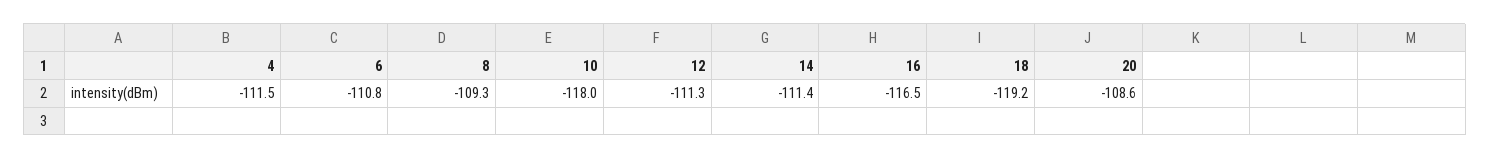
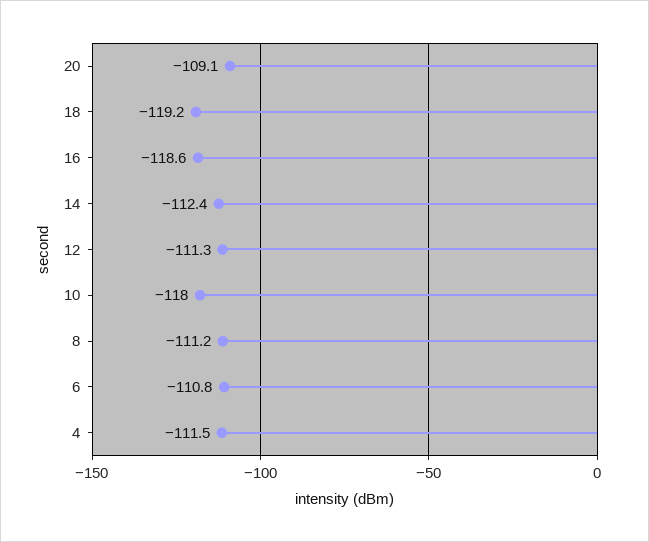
8: -109.3 -> -111.2
14: -111.4 -> -112.4
16: -116.5 -> -118.6
20: -108.6 -> -109.1

